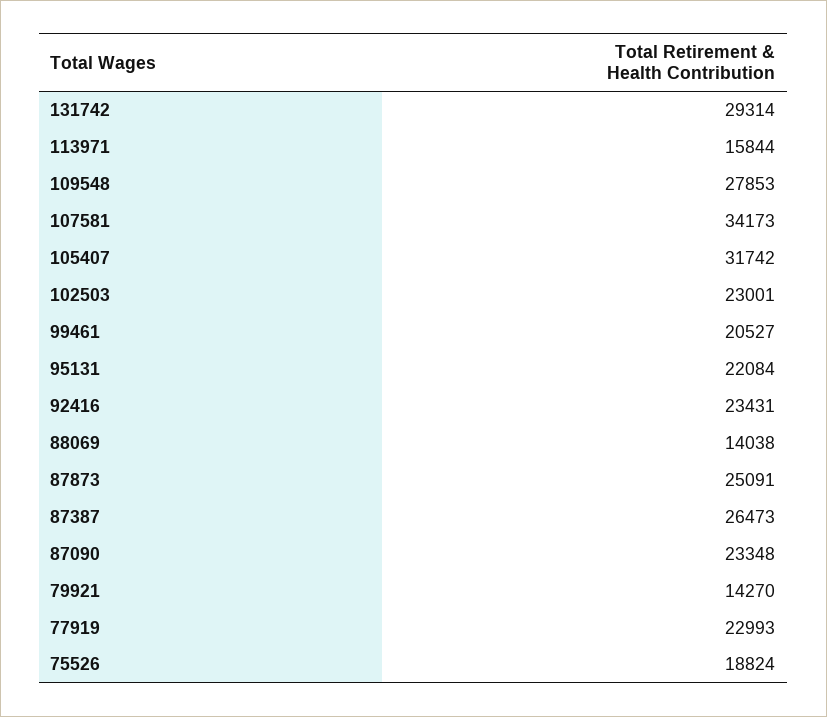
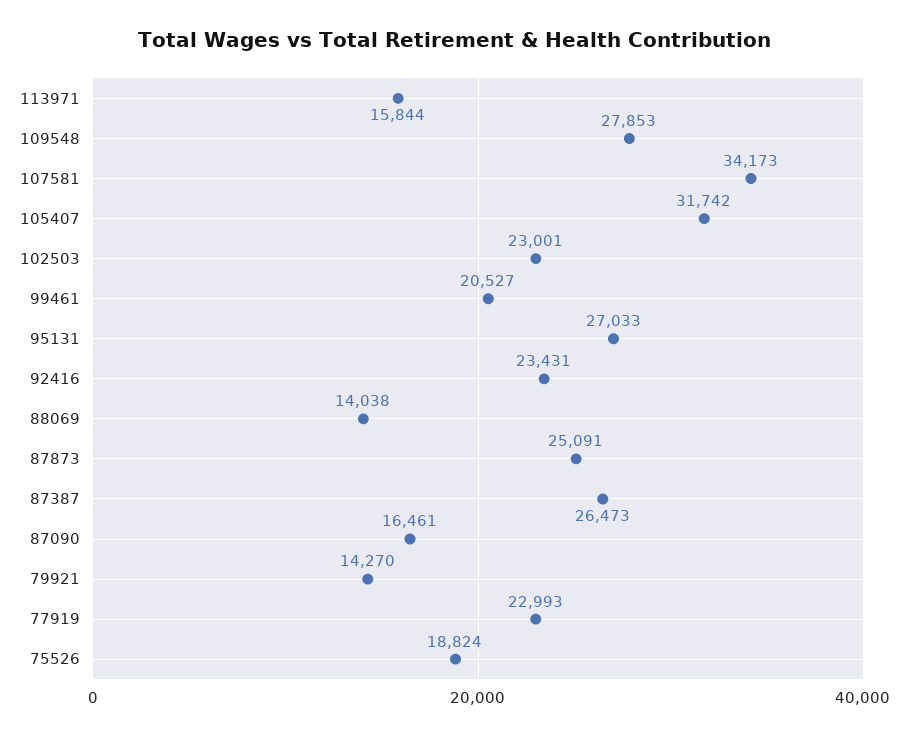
131742: 29314 -> none
95131: 22084 -> 27033
87090: 23348 -> 16461

